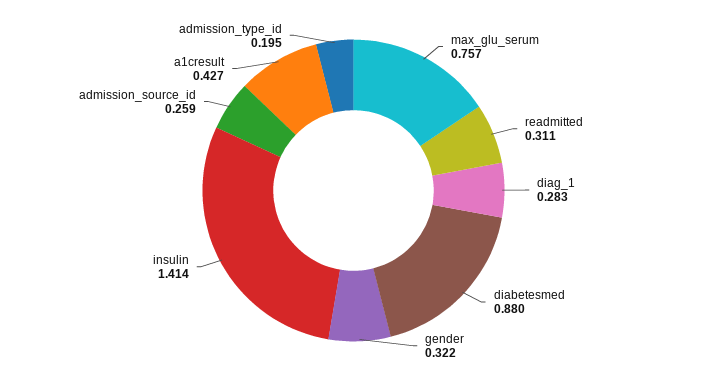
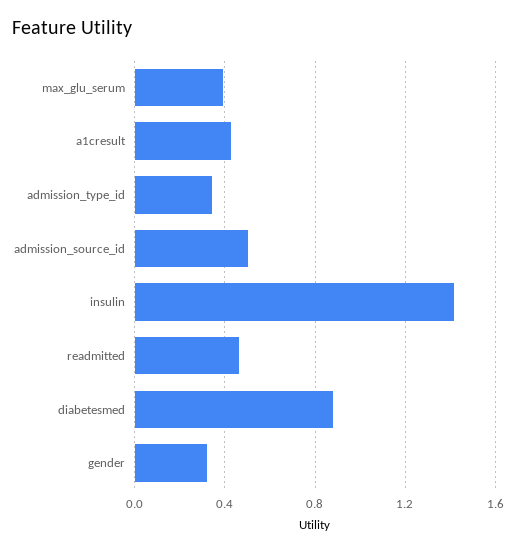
max_glu_serum: 0.757 -> 0.4
readmitted: 0.311 -> 0.45
diag_1: 0.283 -> none
admission_source_id: 0.259 -> 0.5
admission_type_id: 0.195 -> 0.35

